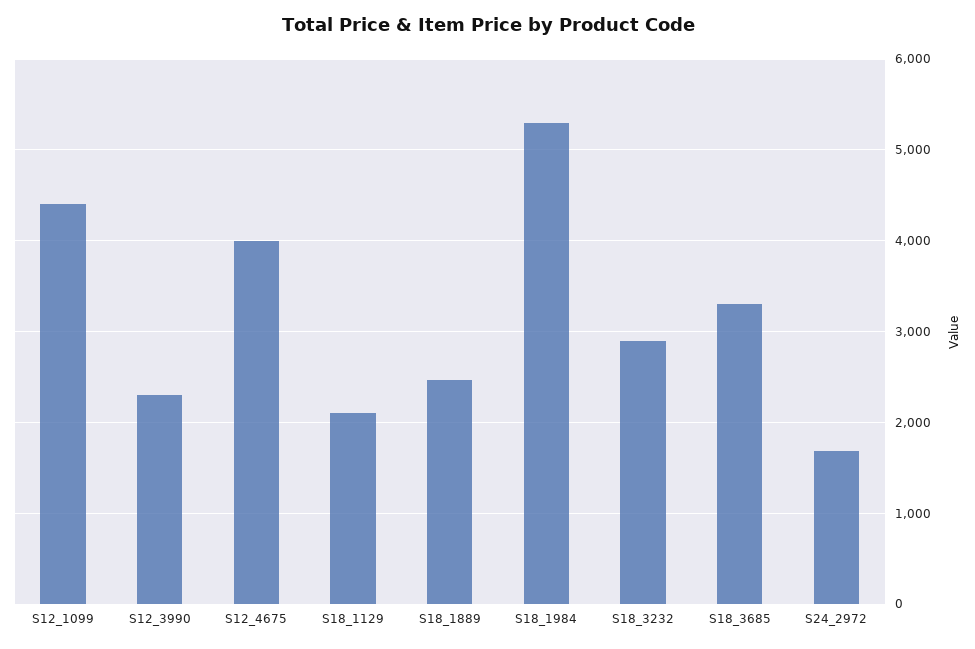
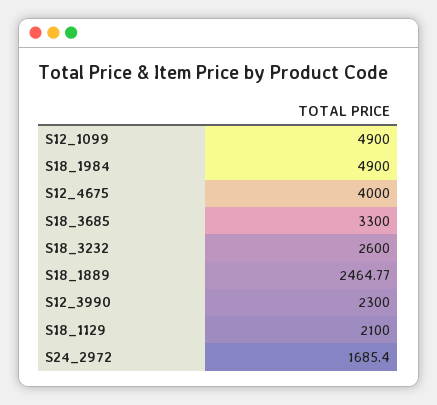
S12_1099: 4400 -> 4900
S18_1984: 5300 -> 4900
S18_3232: 2900 -> 2600

